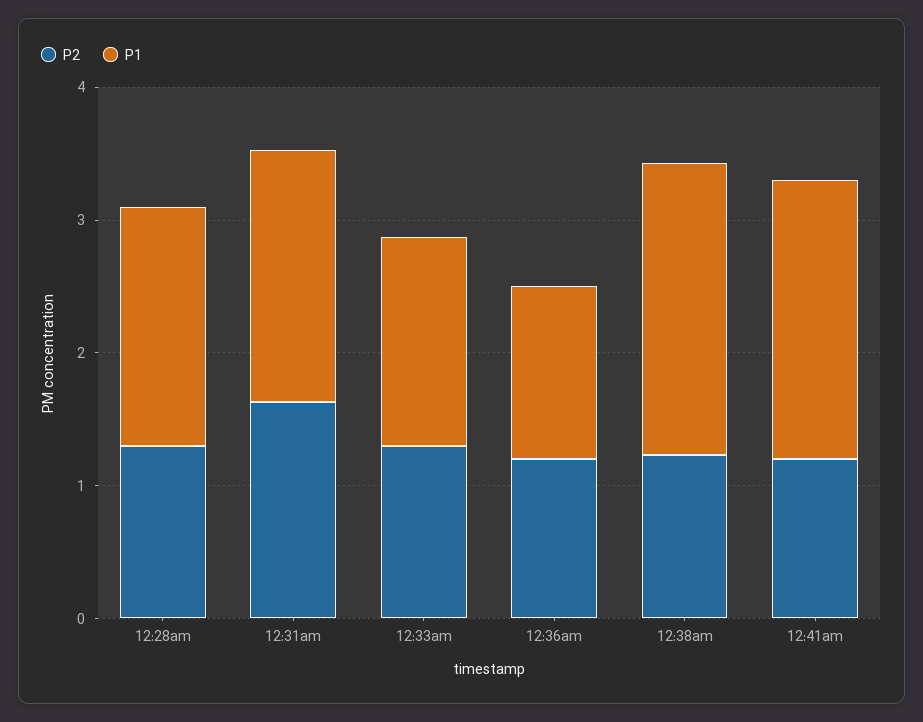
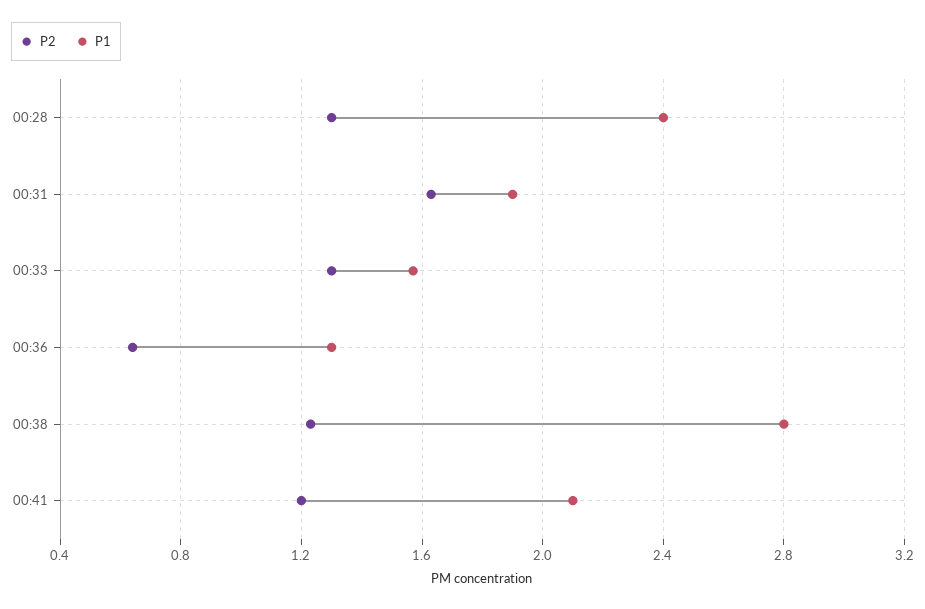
P1, 12:28am: 1.8 -> 2.4
P2, 12:36am: 1.2 -> 0.65
P1, 12:38am: 2.2 -> 2.8

